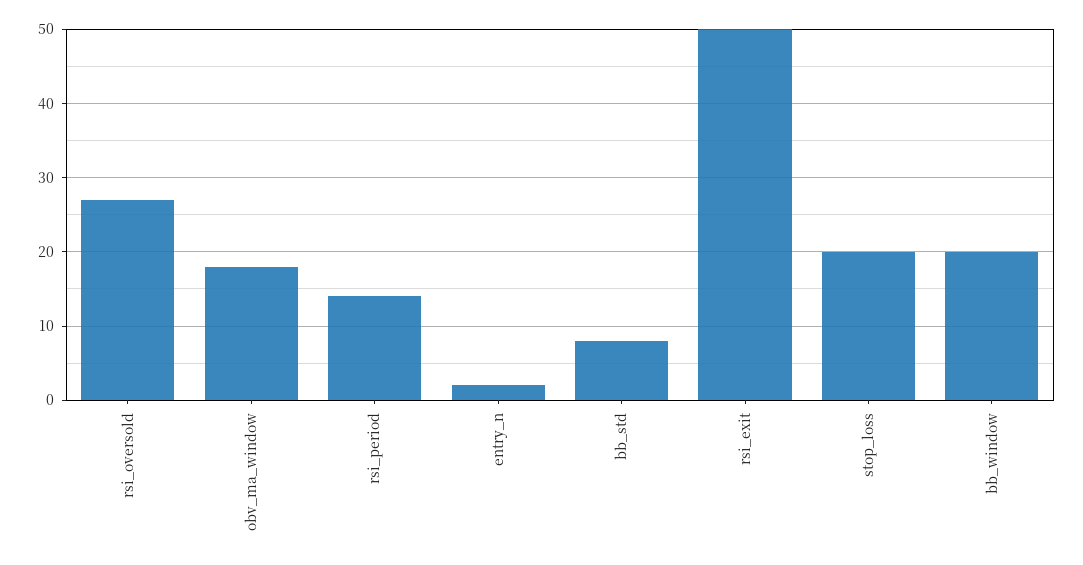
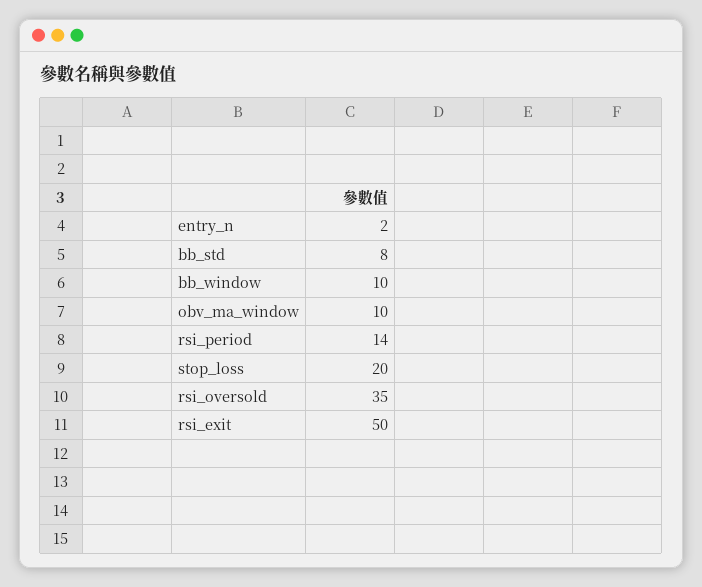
rsi_oversold: 27 -> 35
obv_ma_window: 18 -> 10
bb_window: 20 -> 10

